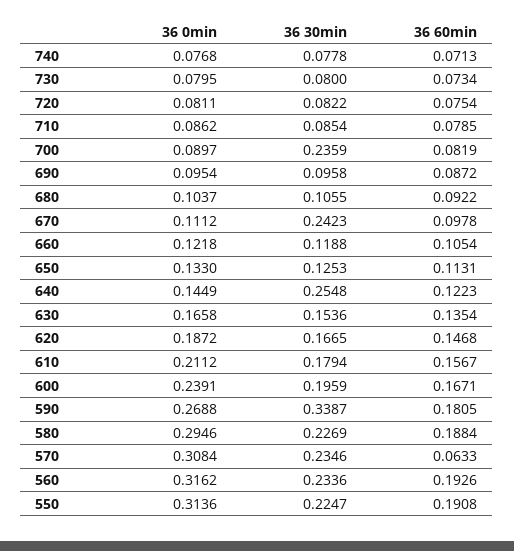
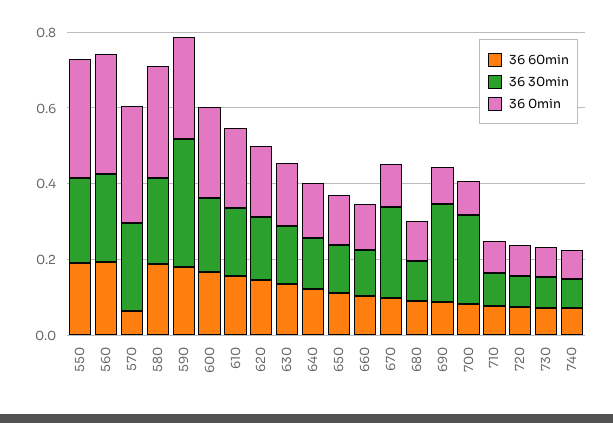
36 30min, 690: 0.0958 -> 0.25
36 30min, 640: 0.2548 -> 0.15

